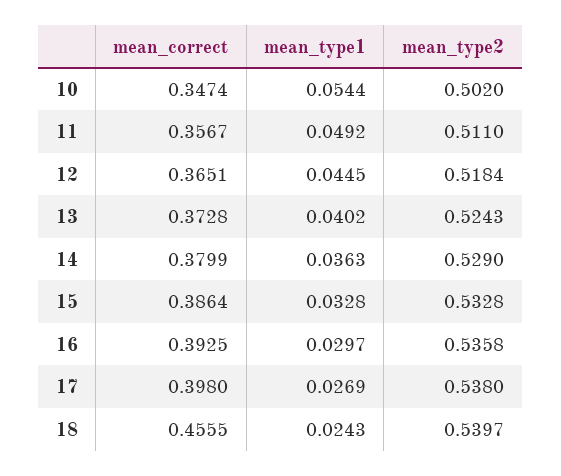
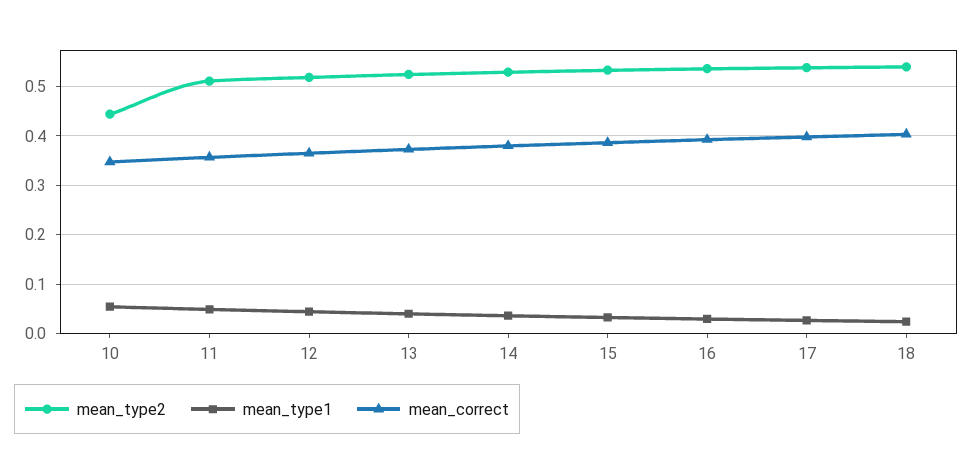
mean_type2, 10: 0.502 -> 0.44
mean_correct, 18: 0.4555 -> 0.4

